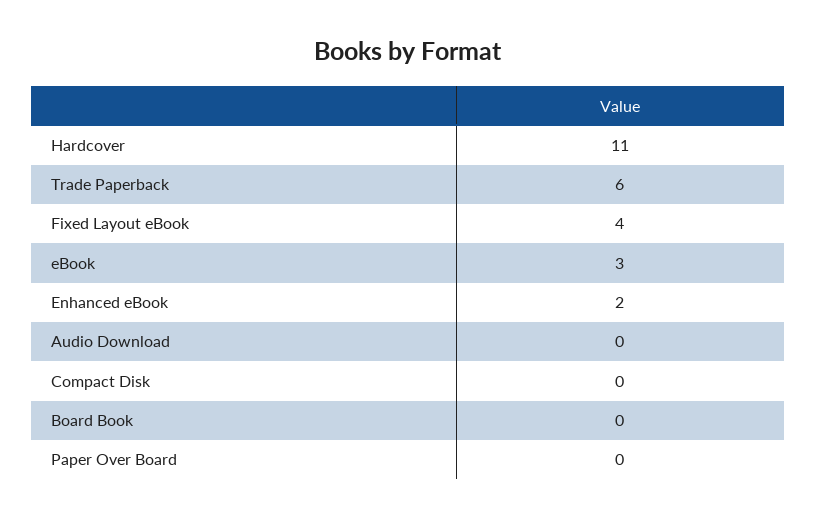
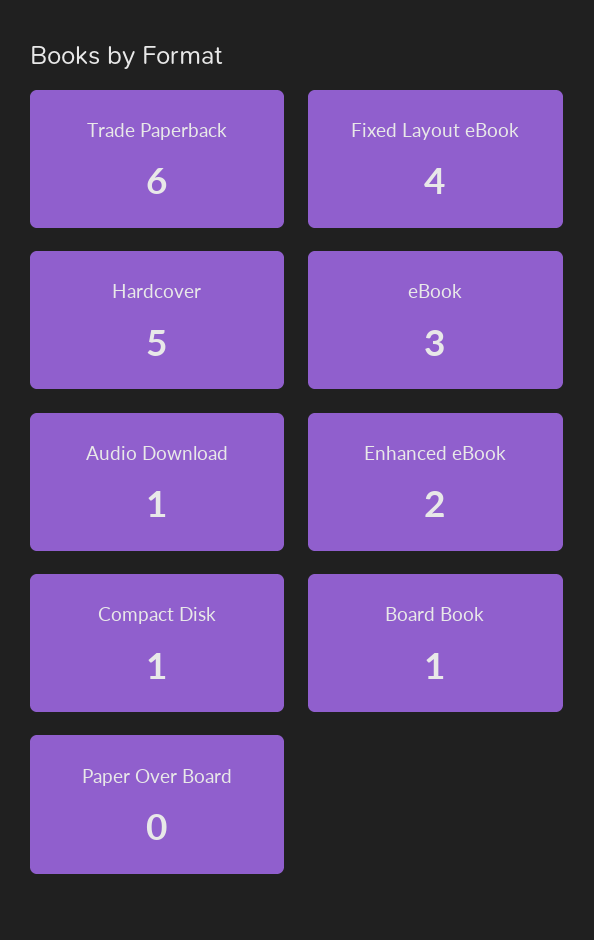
Hardcover: 11 -> 5
Audio Download: 0 -> 1
Compact Disk: 0 -> 1
Board Book: 0 -> 1

